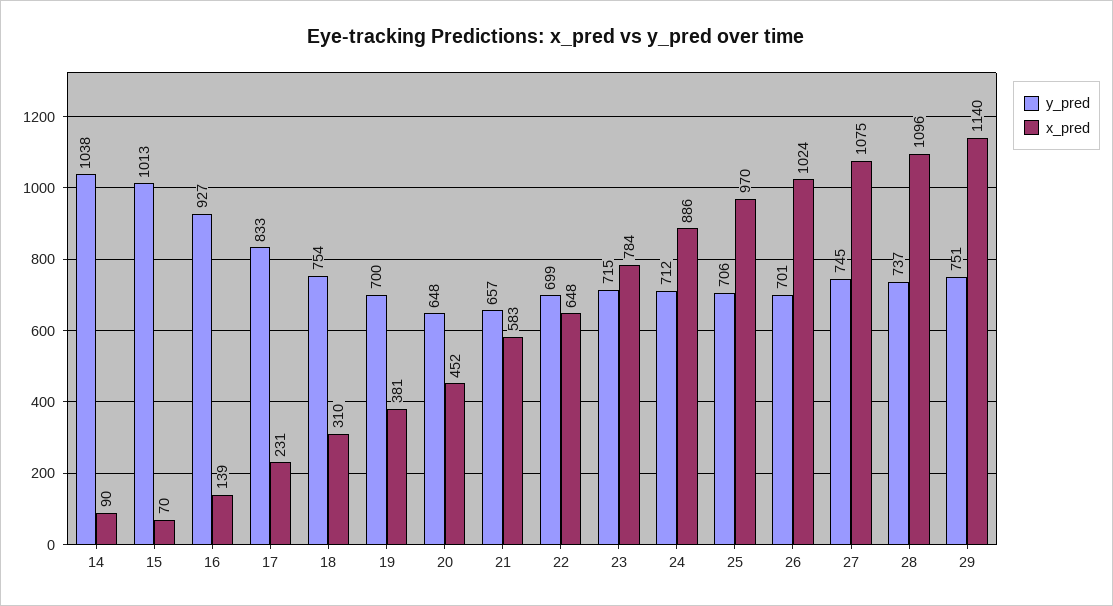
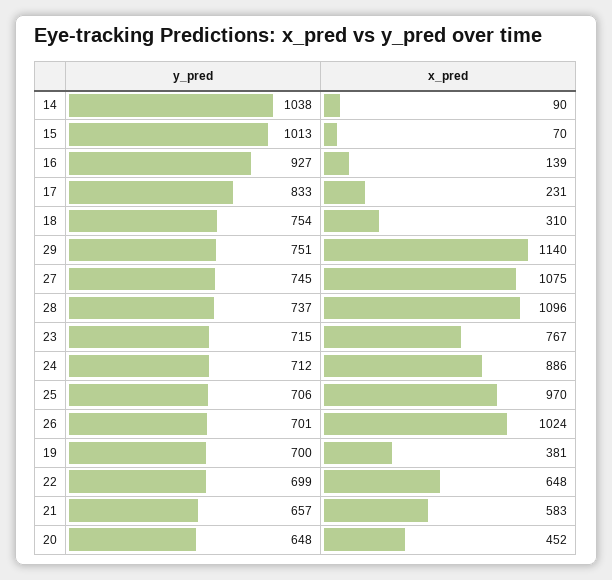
x_pred, 23: 784 -> 767

